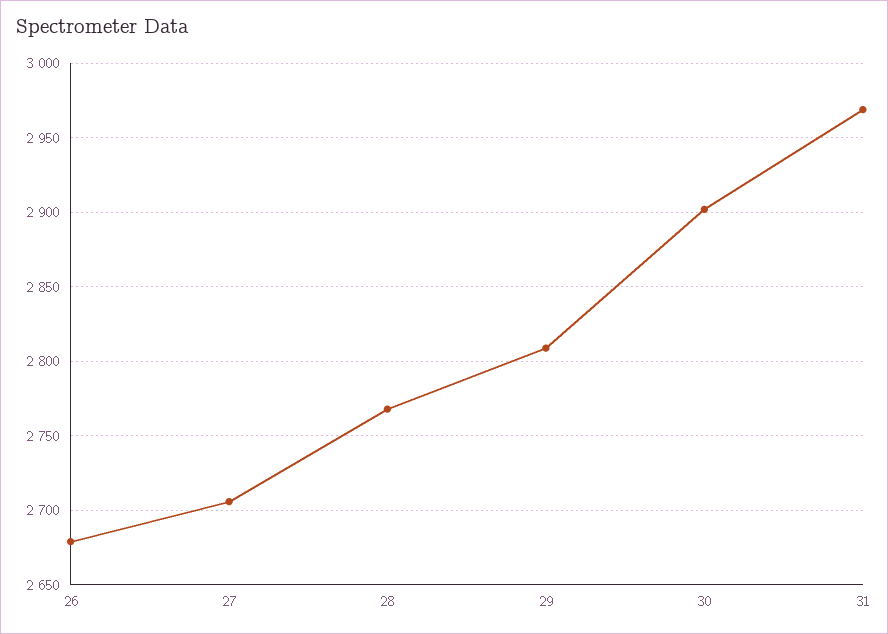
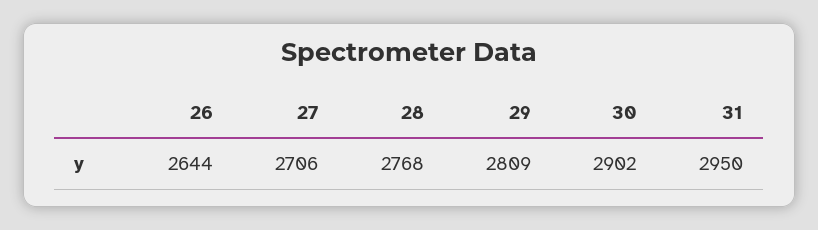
26: 2680 -> 2644
31: 2970 -> 2950

